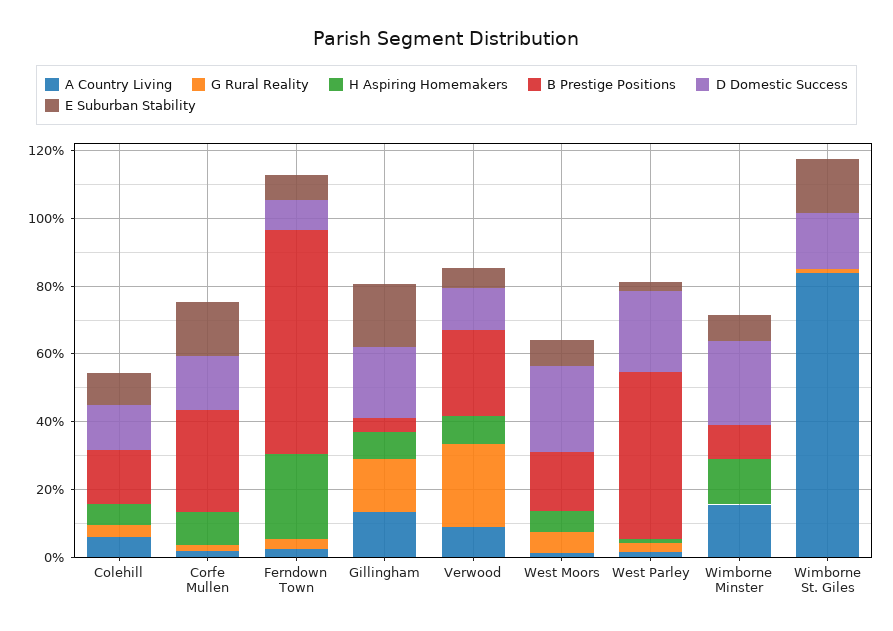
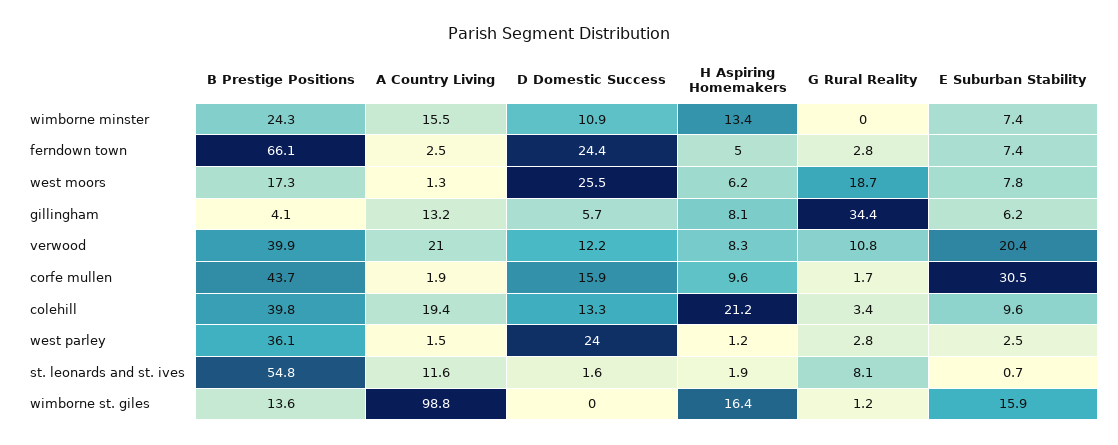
A Country Living, Colehill: 5 -> 19.4
H Aspiring Homemakers, Colehill: 5 -> 21.2
B Prestige Positions, Colehill: 15 -> 39.8
B Prestige Positions, Corfe Mullen: 30 -> 43.7
E Suburban Stability, Corfe Mullen: 15 -> 30.5
H Aspiring Homemakers, Ferndown Town: 25 -> 5
D Domestic Success, Ferndown Town: 10 -> 24.4
G Rural Reality, Gillingham: 15 -> 34.4
D Domestic Success, Gillingham: 20 -> 5.7
E Suburban Stability, Gillingham: 20 -> 6.2
A Country Living, Verwood: 10 -> 21
G Rural Reality, Verwood: 25 -> 10.8
B Prestige Positions, Verwood: 25 -> 39.9
E Suburban Stability, Verwood: 5 -> 20.4
G Rural Reality, West Moors: 5 -> 18.7
B Prestige Positions, West Parley: 50 -> 36.1
B Prestige Positions, Wimborne Minster: 10 -> 24.3
D Domestic Success, Wimborne Minster: 25 -> 10.9
A Country Living, Wimborne St. Giles: 85 -> 98.8
H Aspiring Homemakers, Wimborne St. Giles: 0 -> 16.4
B Prestige Positions, Wimborne St. Giles: 0 -> 13.6
D Domestic Success, Wimborne St. Giles: 15 -> 0
B Prestige Positions, st. leonards and st. ives: none -> 54.8
A Country Living, st. leonards and st. ives: none -> 11.6
D Domestic Success, st. leonards and st. ives: none -> 1.6
H Aspiring Homemakers, st. leonards and st. ives: none -> 1.9
G Rural Reality, st. leonards and st. ives: none -> 8.1
E Suburban Stability, st. leonards and st. ives: none -> 0.7

